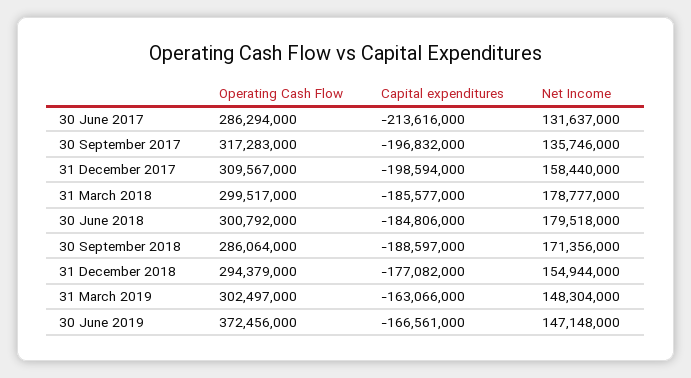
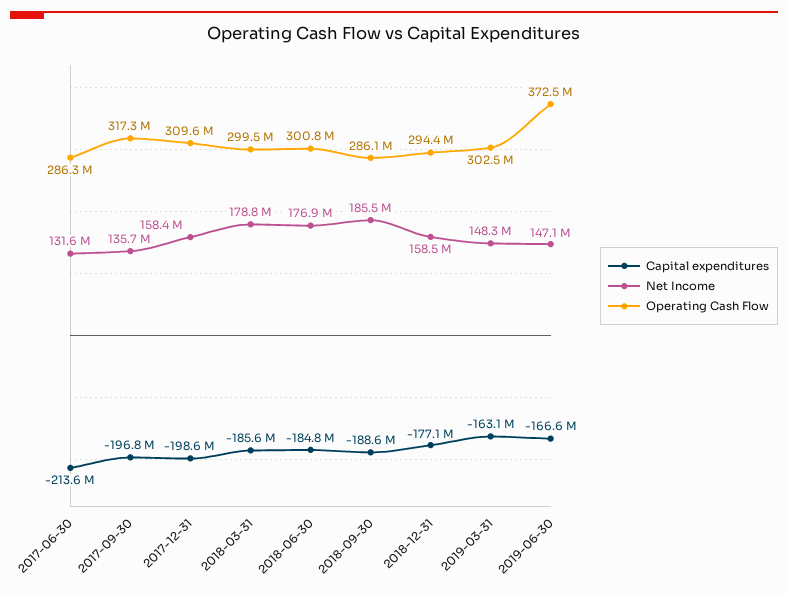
Net Income, 30 June 2018: 179518000 -> 176900000
Net Income, 30 September 2018: 171356000 -> 185500000
Net Income, 31 December 2018: 154944000 -> 158500000

